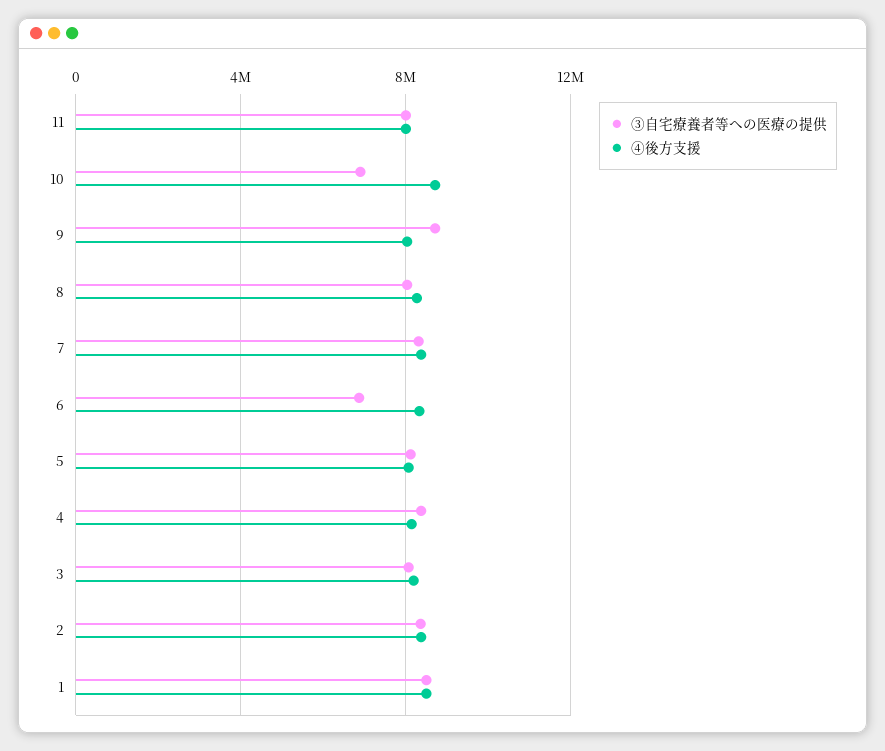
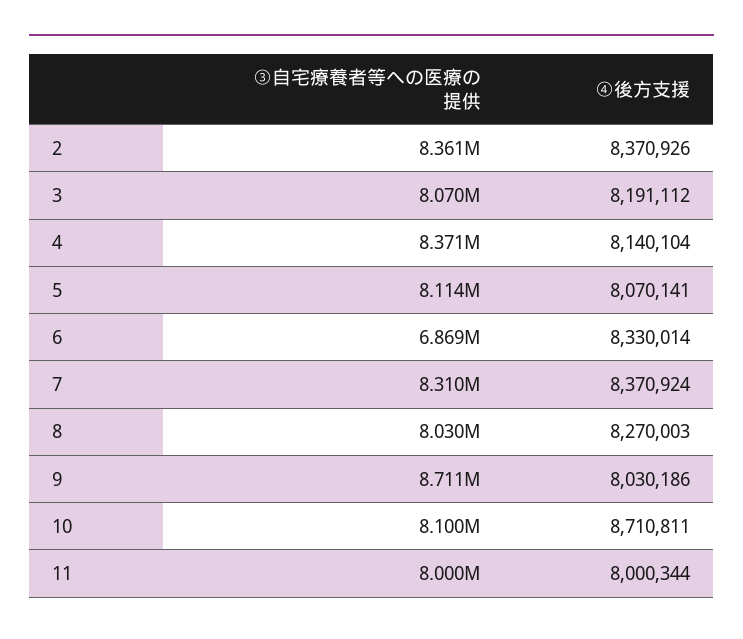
③自宅療養者等への医療の提供, 10: 7000000 -> 8100000
③自宅療養者等への医療の提供, 1: 8500000 -> none
④後方支援, 1: 8500000 -> none

